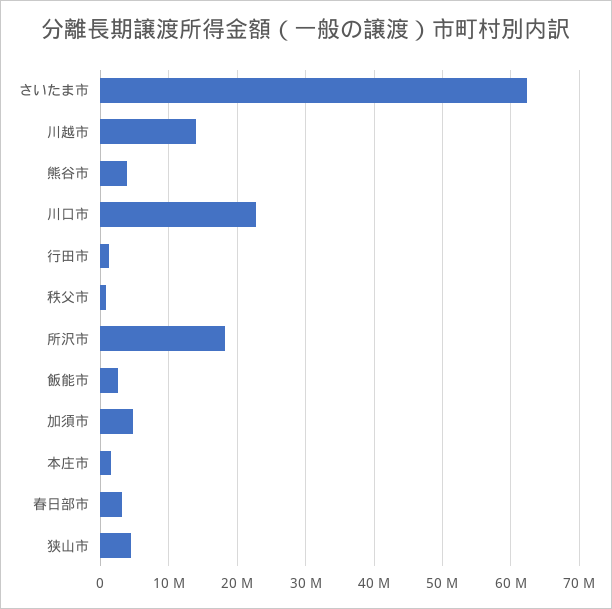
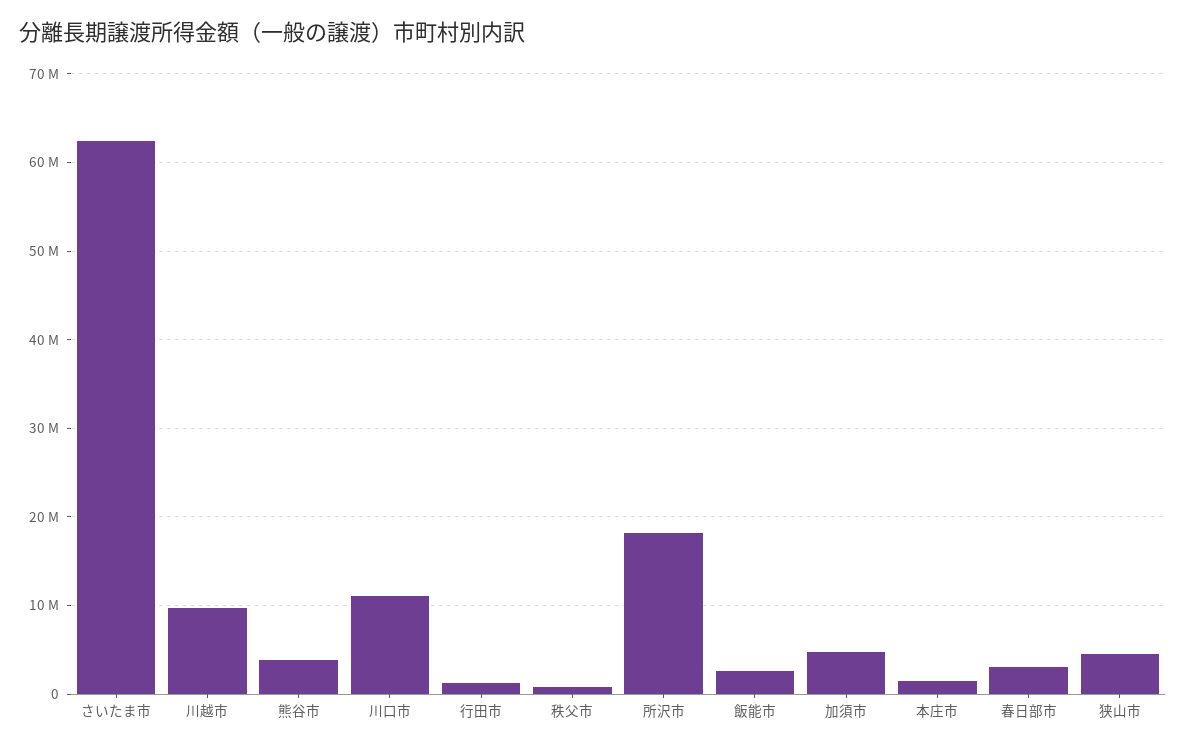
川越市: 14000000 -> 10000000
川口市: 23000000 -> 11000000

